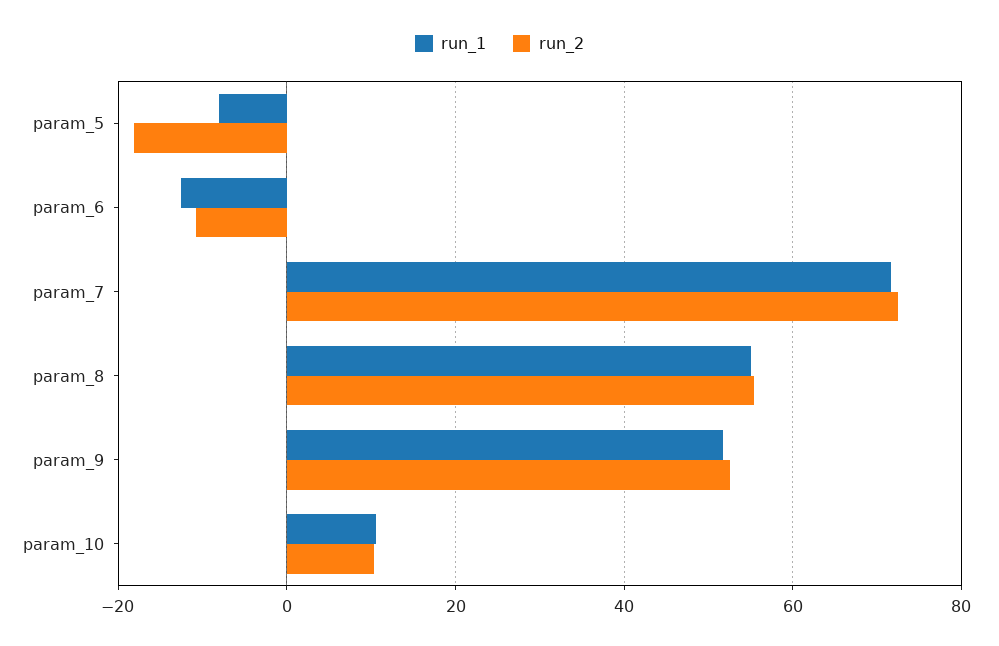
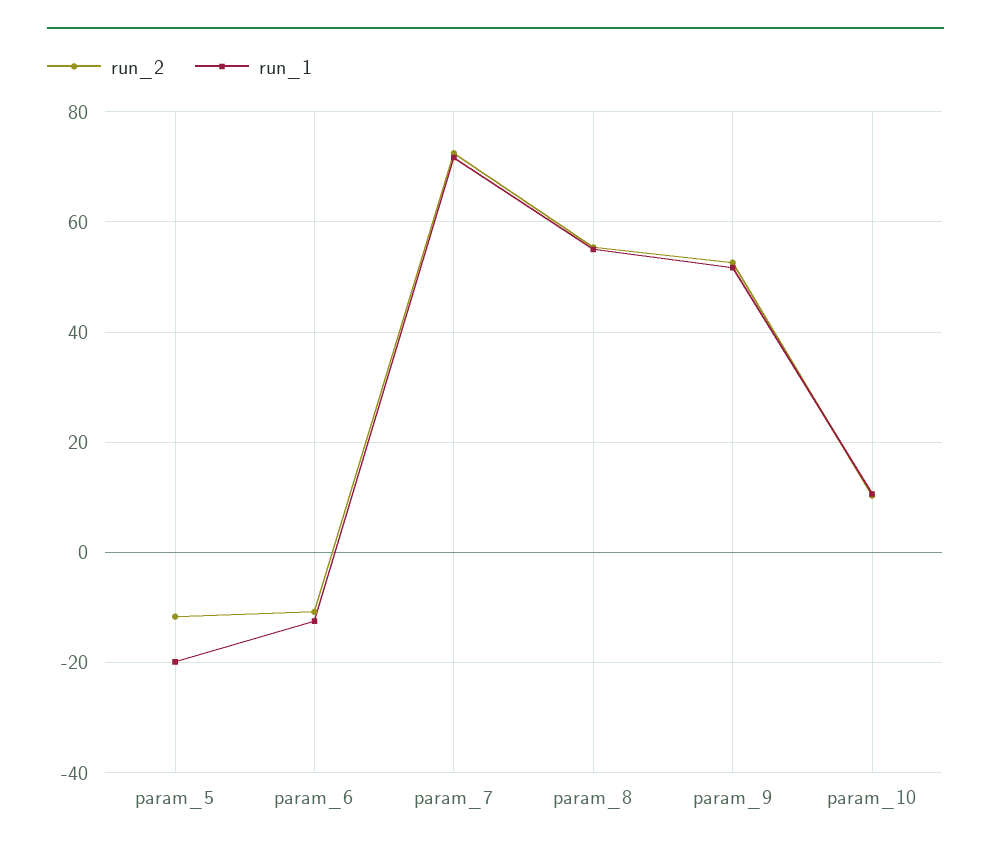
run_1, param_5: -8 -> -20
run_2, param_5: -18 -> -12

